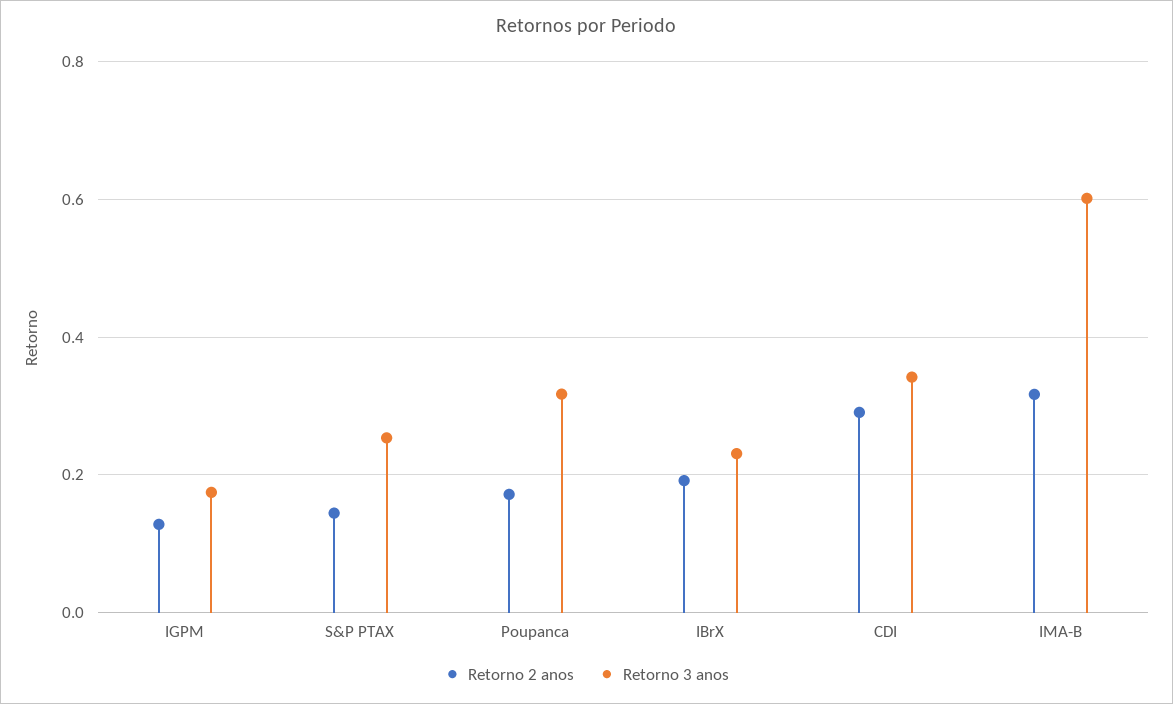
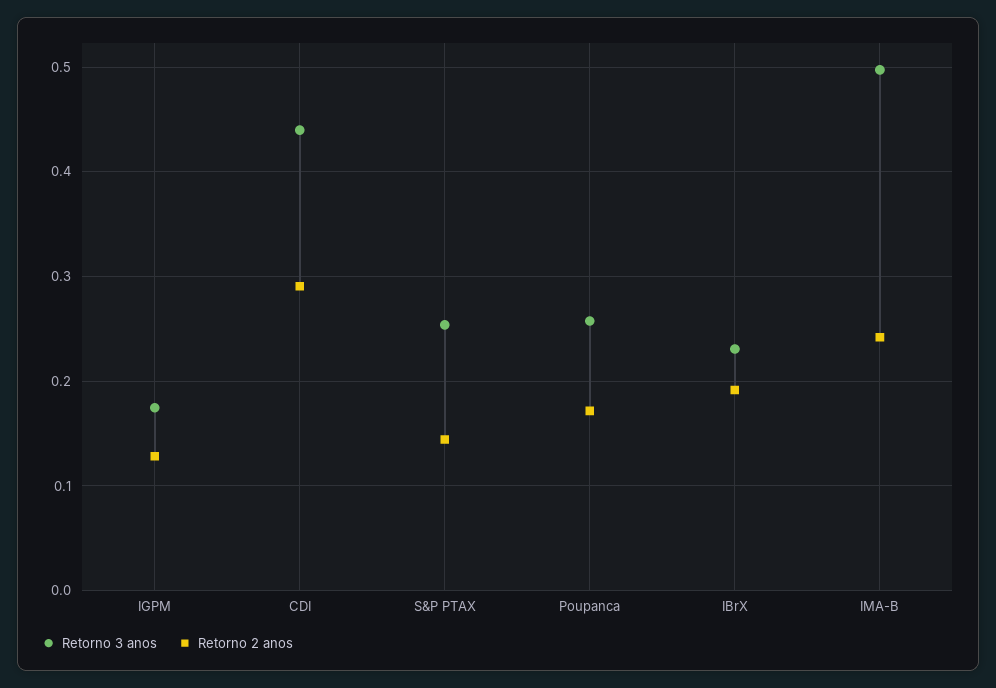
Retorno 3 anos, Poupanca: 0.32 -> 0.26
Retorno 3 anos, CDI: 0.34 -> 0.44
Retorno 2 anos, IMA-B: 0.32 -> 0.24
Retorno 3 anos, IMA-B: 0.6 -> 0.5

